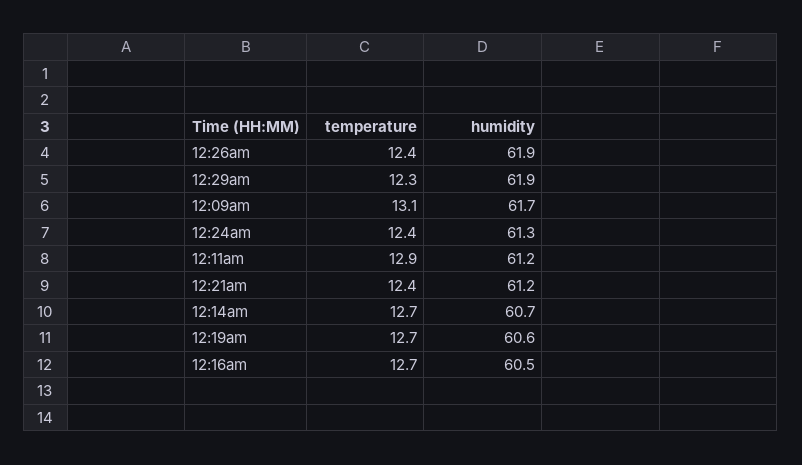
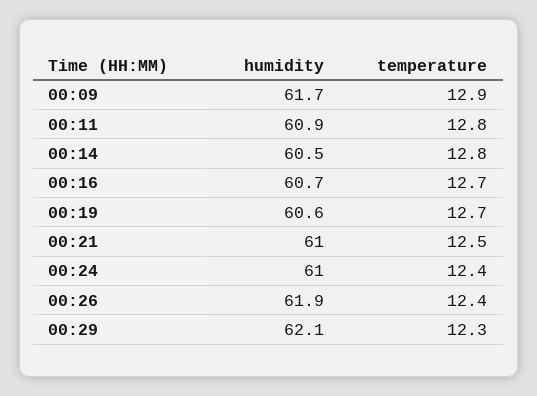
humidity, 12:29am: 61.9 -> 62.1
temperature, 12:09am: 13.1 -> 12.9
humidity, 12:24am: 61.3 -> 61
temperature, 12:11am: 12.9 -> 12.8
humidity, 12:11am: 61.2 -> 60.9
temperature, 12:21am: 12.4 -> 12.5
humidity, 12:21am: 61.2 -> 61
temperature, 12:14am: 12.7 -> 12.8
humidity, 12:14am: 60.7 -> 60.5
humidity, 12:16am: 60.5 -> 60.7

